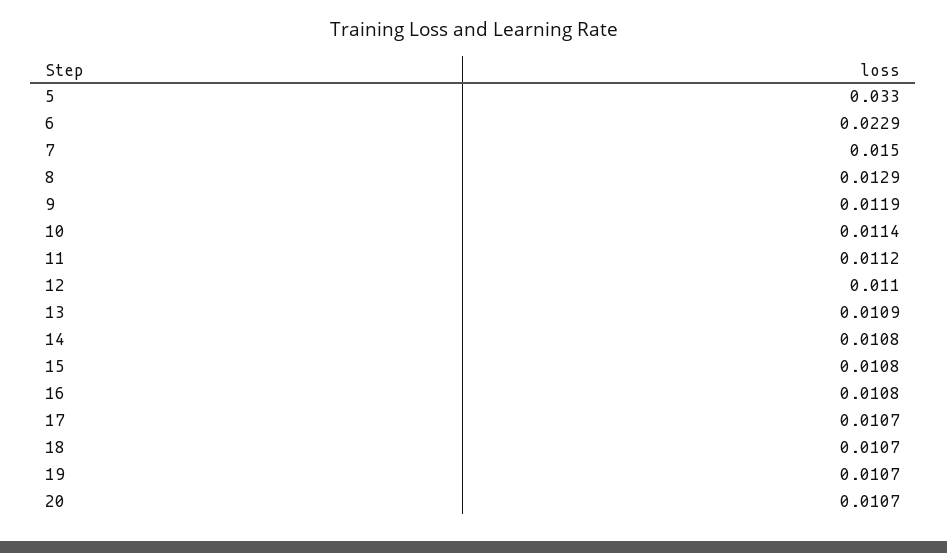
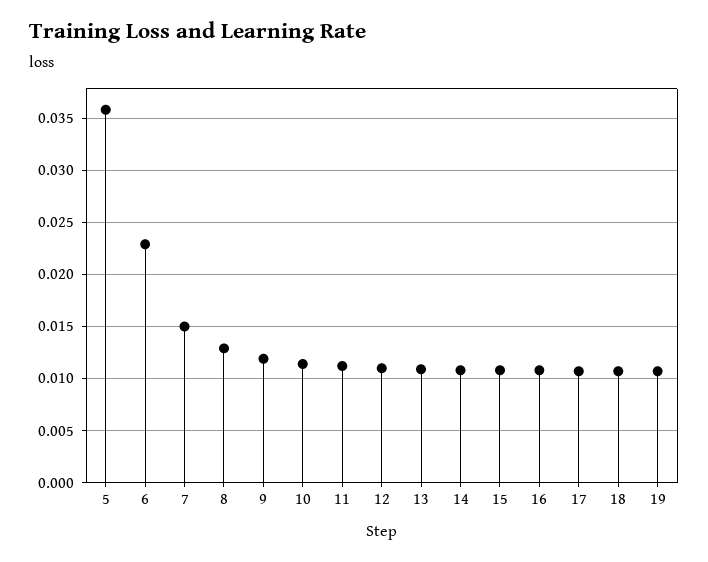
5: 0.033 -> 0.036
20: 0.0107 -> none

